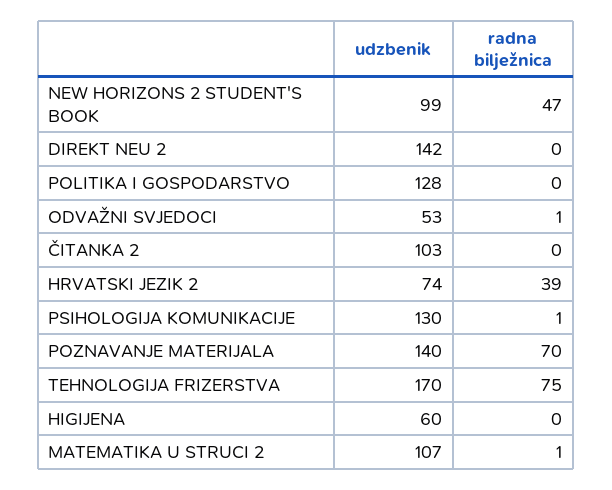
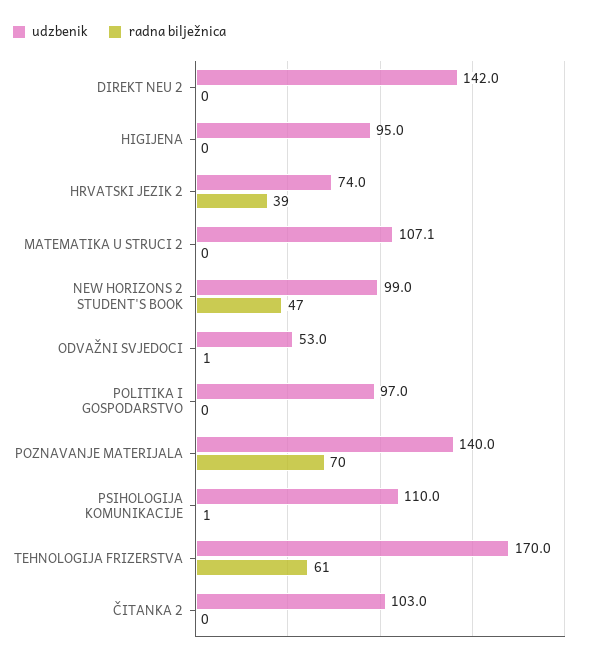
udzbenik, POLITIKA I GOSPODARSTVO: 128 -> 97
udzbenik, PSIHOLOGIJA KOMUNIKACIJE: 130 -> 110
radna bilježnica, TEHNOLOGIJA FRIZERSTVA: 75 -> 61
udzbenik, HIGIJENA: 60 -> 95
radna bilježnica, MATEMATIKA U STRUCI 2: 1 -> 0

